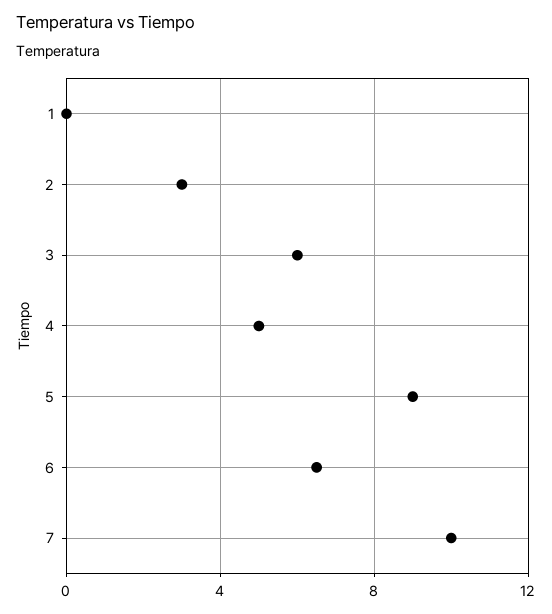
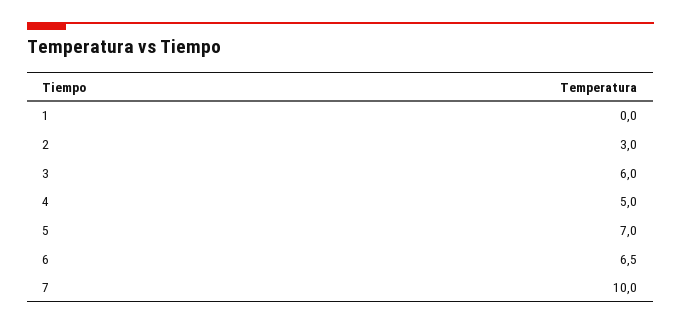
5: 9 -> 7

